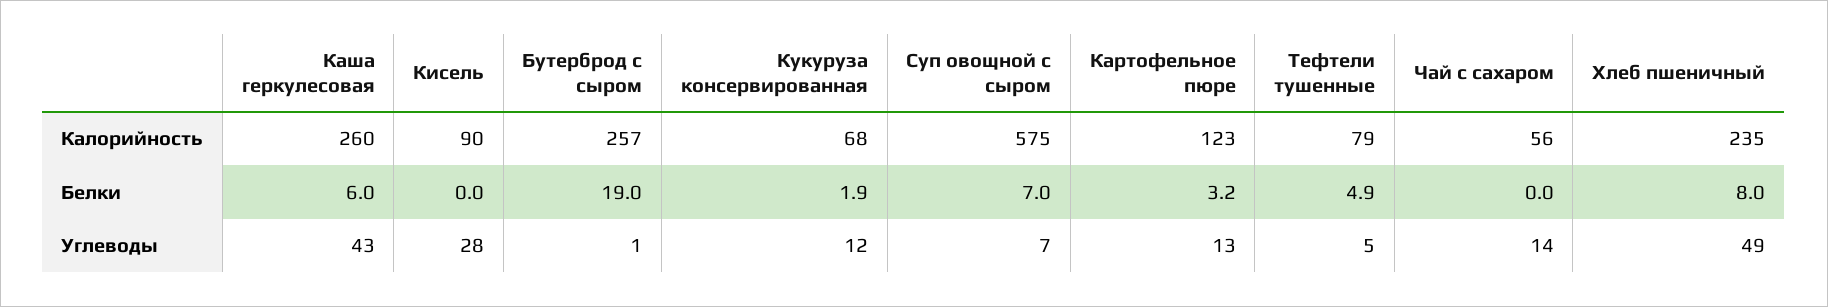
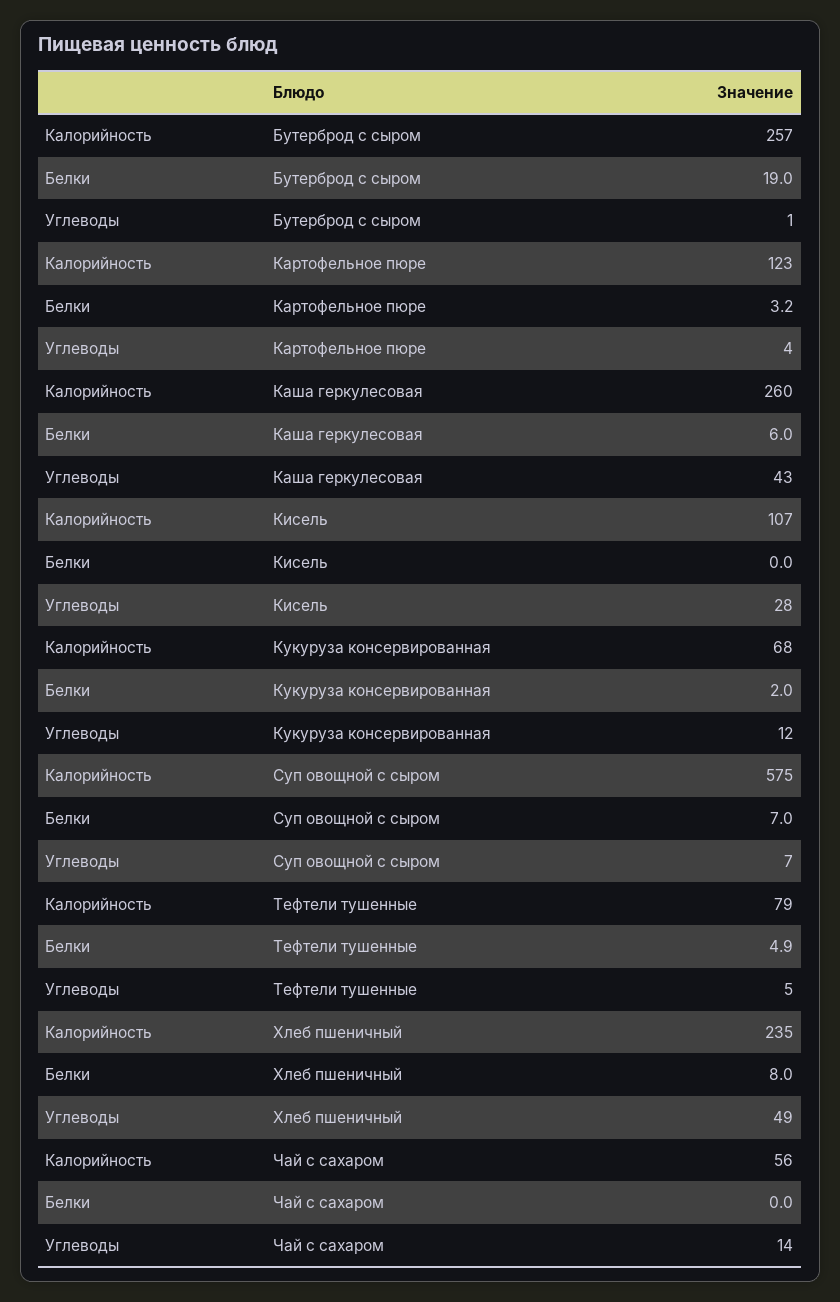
Кисель, Калорийность: 90 -> 107
Кукуруза консервированная, Белки: 1.9 -> 2
Картофельное пюре, Углеводы: 13 -> 4

